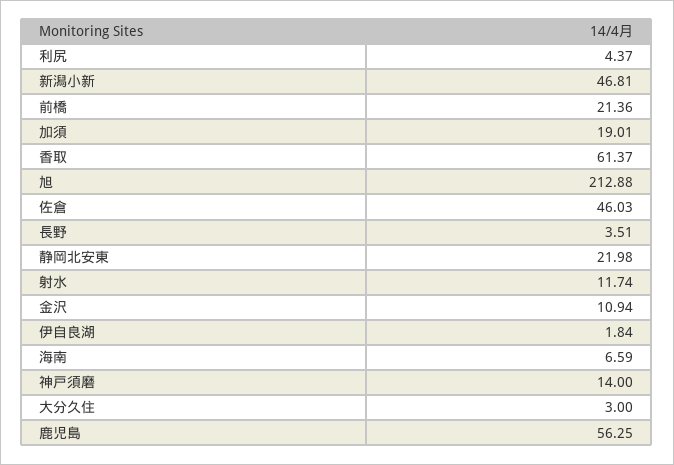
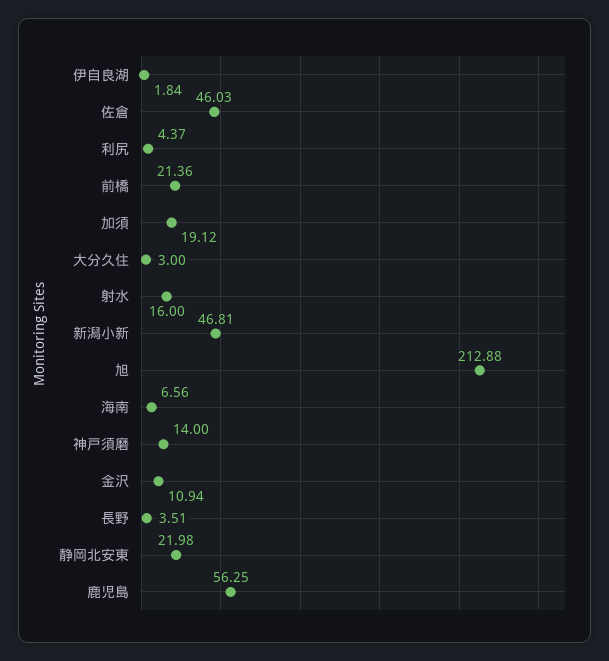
加須: 19.01 -> 19.12
香取: 61.37 -> none
射水: 11.74 -> 16
海南: 6.59 -> 6.56

